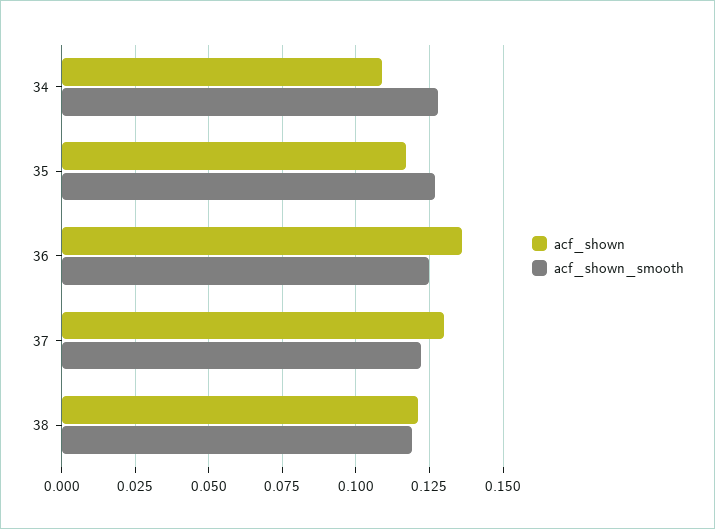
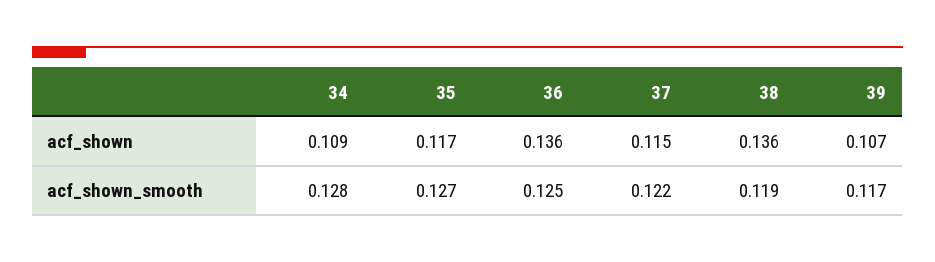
acf_shown, 37: 0.13 -> 0.115
acf_shown, 38: 0.12 -> 0.136
acf_shown, 39: none -> 0.107
acf_shown_smooth, 39: none -> 0.117

